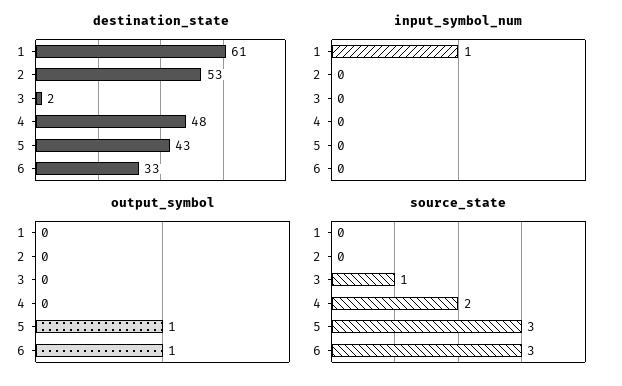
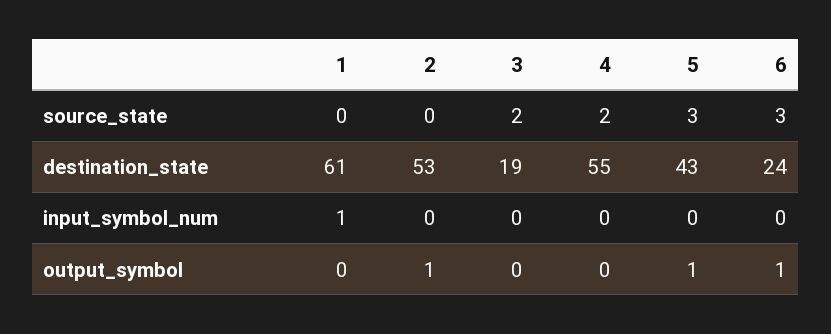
destination_state, 3: 2 -> 19
destination_state, 4: 48 -> 55
destination_state, 6: 33 -> 24
output_symbol, 2: 0 -> 1
source_state, 3: 1 -> 2

